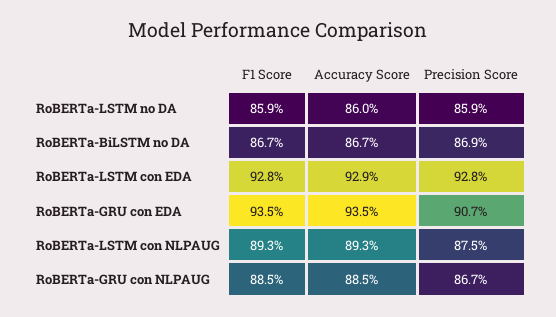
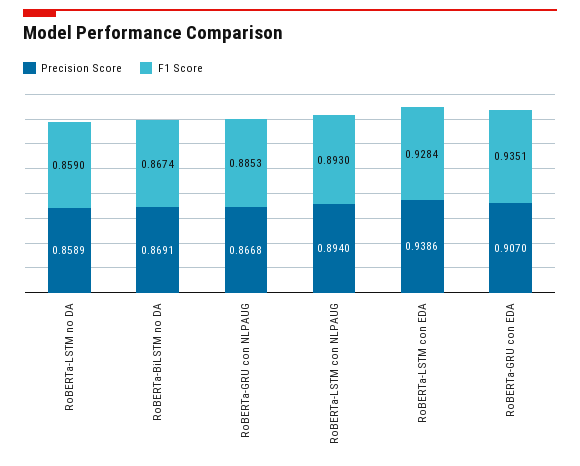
Accuracy Score, RoBERTa-LSTM no DA: 0.86 -> none
Accuracy Score, RoBERTa-BiLSTM no DA: 0.867 -> none
Accuracy Score, RoBERTa-LSTM con EDA: 0.929 -> none
Precision Score, RoBERTa-LSTM con EDA: 0.928 -> 0.9386
Accuracy Score, RoBERTa-GRU con EDA: 0.935 -> none
Accuracy Score, RoBERTa-LSTM con NLPAUG: 0.893 -> none
Precision Score, RoBERTa-LSTM con NLPAUG: 0.875 -> 0.894
Accuracy Score, RoBERTa-GRU con NLPAUG: 0.885 -> none

